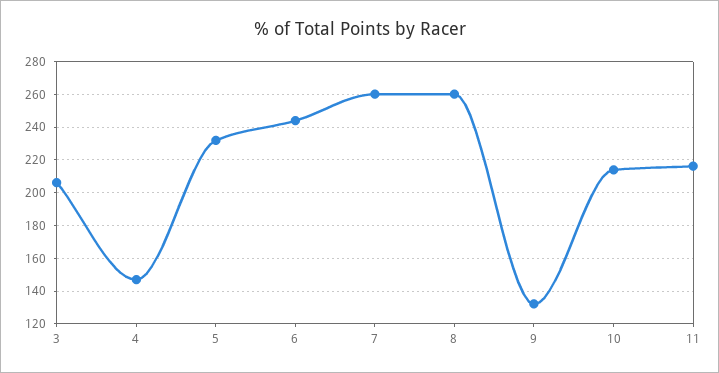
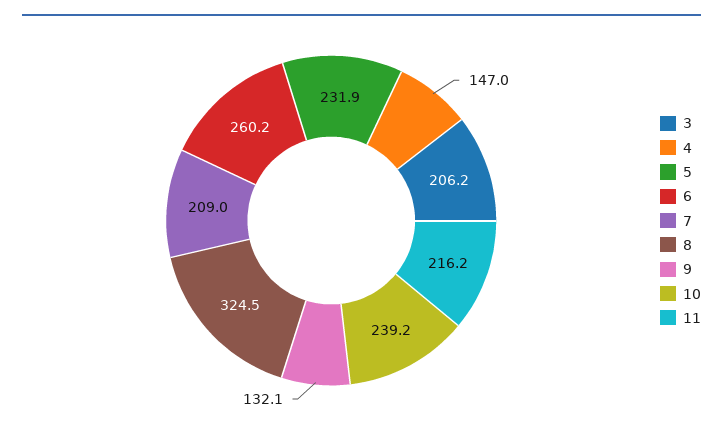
6: 245 -> 260.2
7: 260 -> 209
8: 260 -> 324.5
10: 215 -> 239.2

